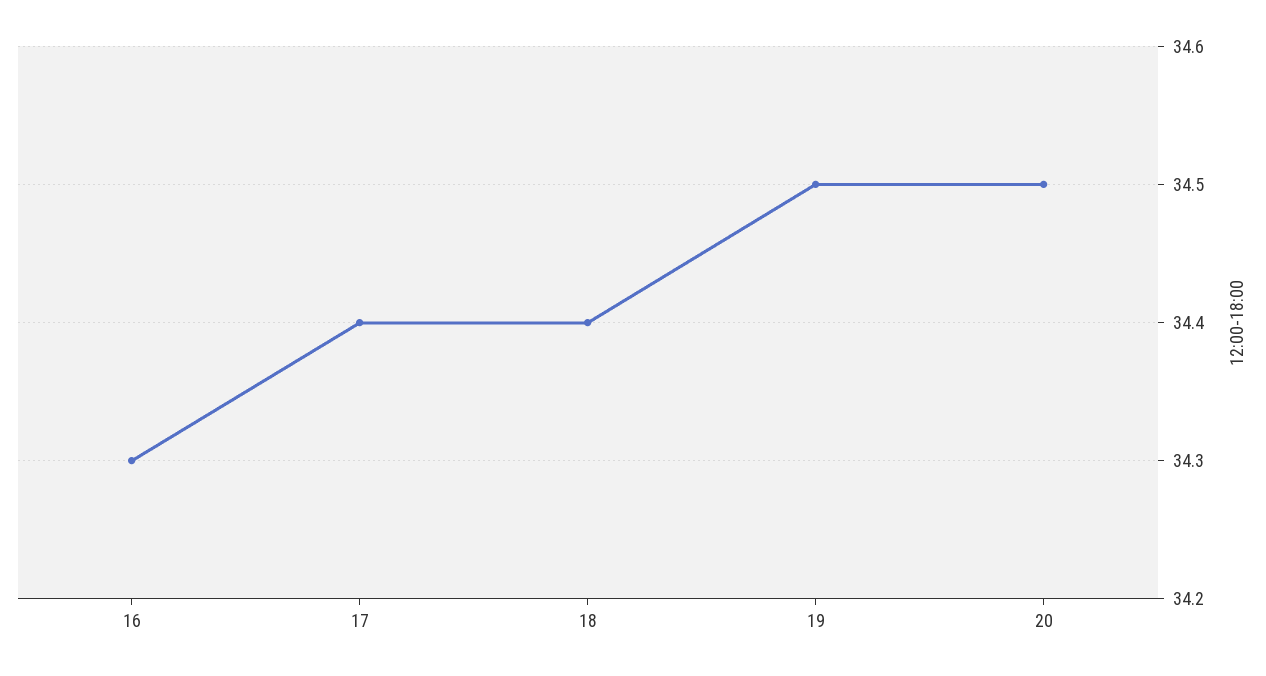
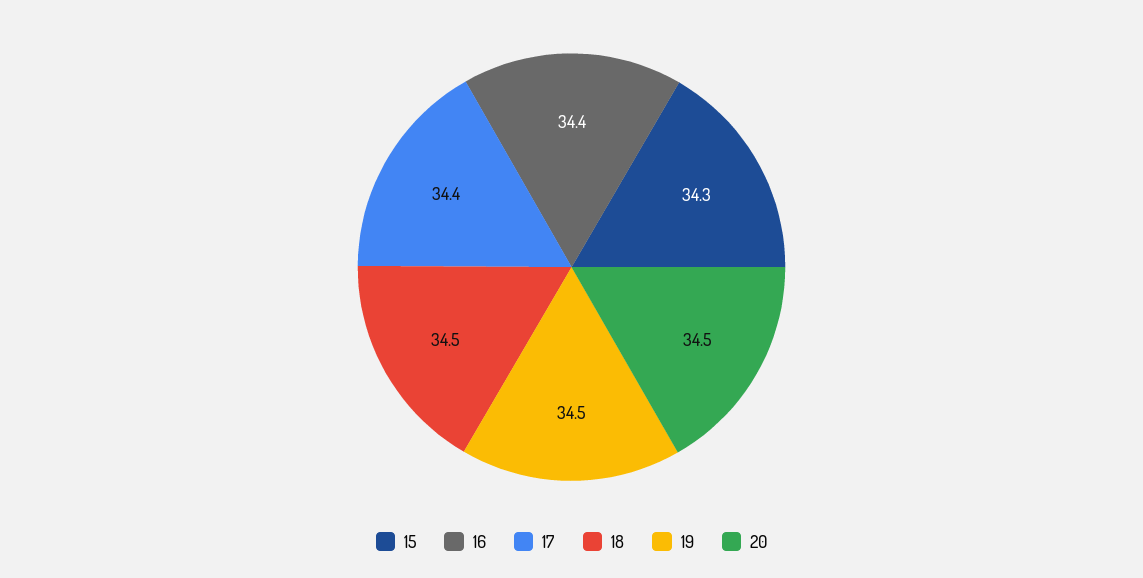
16: 34.3 -> 34.4
18: 34.4 -> 34.5
15: none -> 34.3

